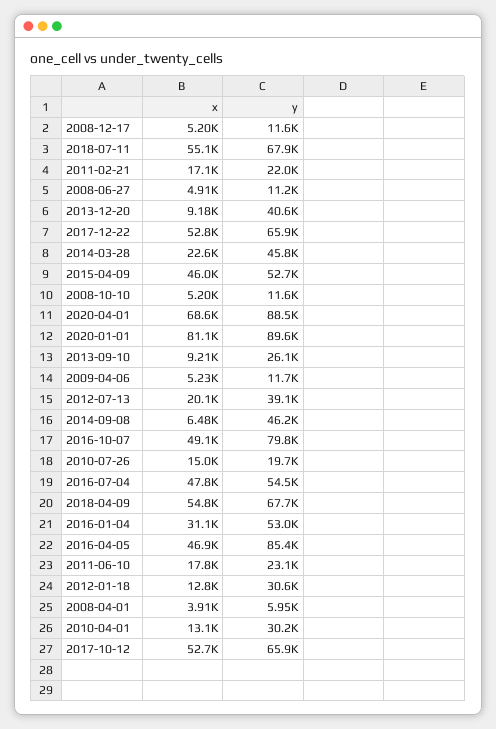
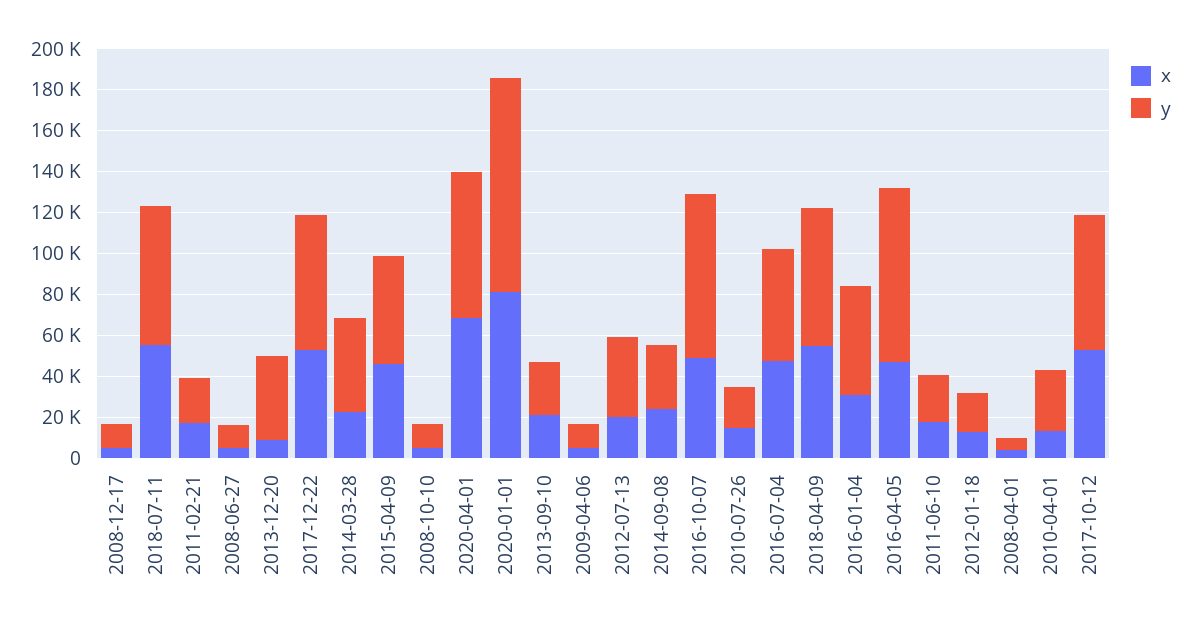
y, 2020-04-01: 88500 -> 70000
y, 2020-01-01: 89600 -> 105000
x, 2013-09-10: 9210 -> 20000
x, 2014-09-08: 6480 -> 25000
y, 2014-09-08: 46200 -> 30000
y, 2012-01-18: 30600 -> 20000

